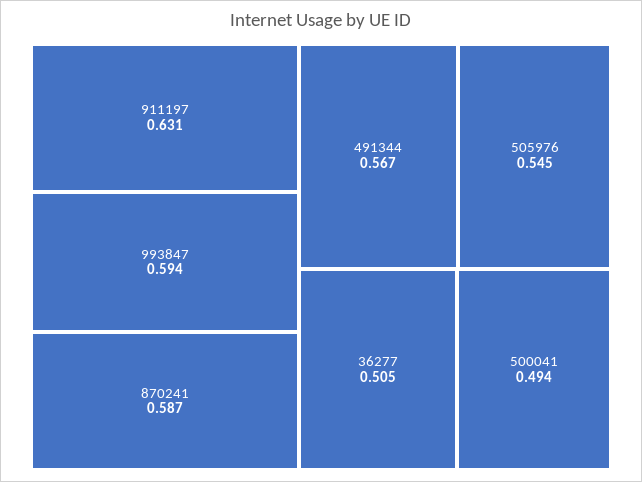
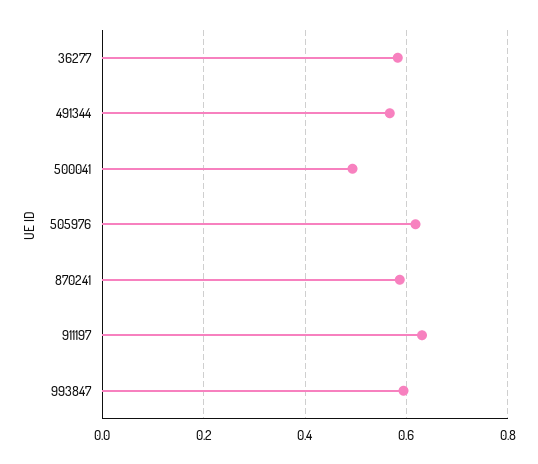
505976: 0.545 -> 0.62
36277: 0.505 -> 0.58

